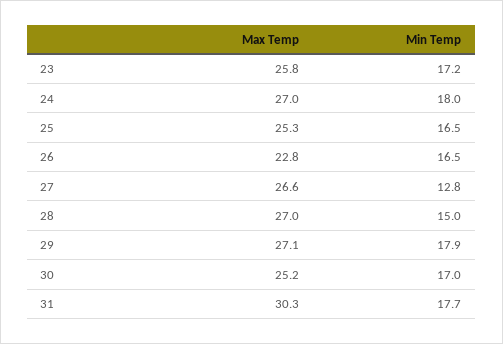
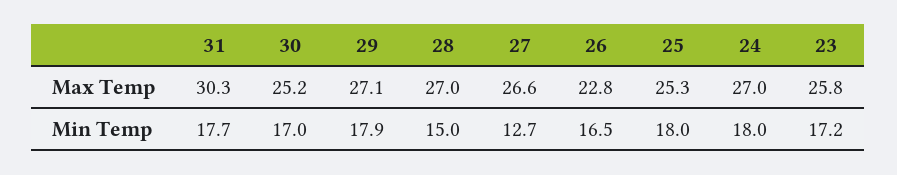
Min Temp, 25: 16.5 -> 18
Min Temp, 27: 12.8 -> 12.7

